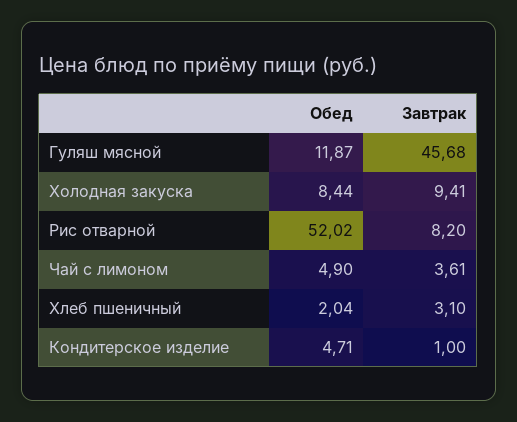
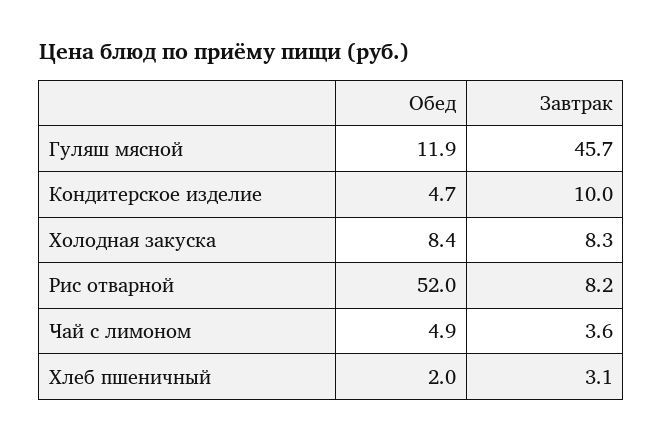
Завтрак, Холодная закуска: 9.41 -> 8.3
Завтрак, Кондитерское изделие: 1 -> 10

